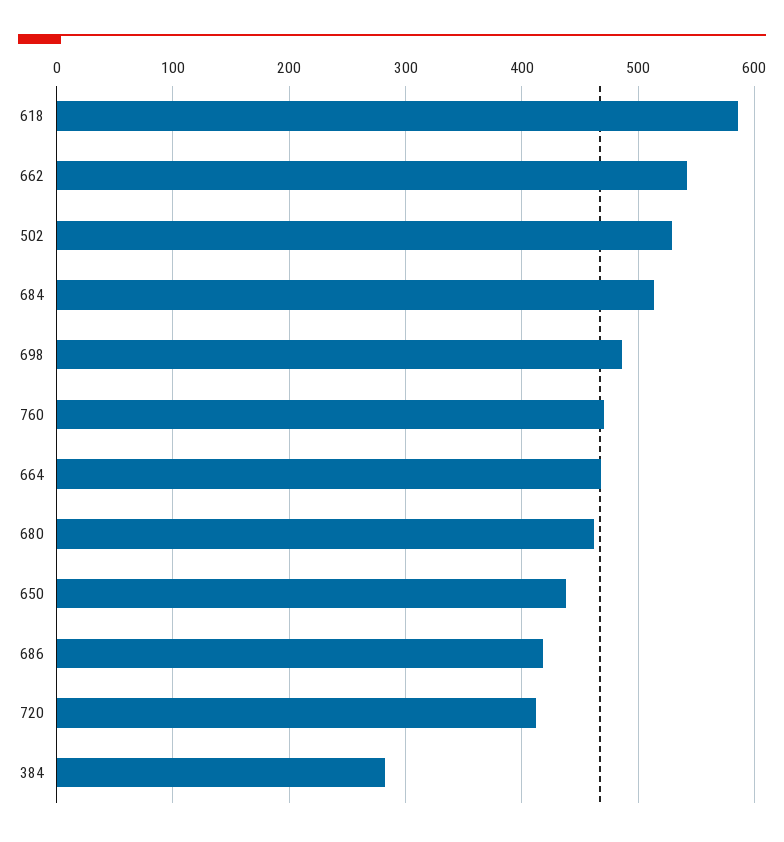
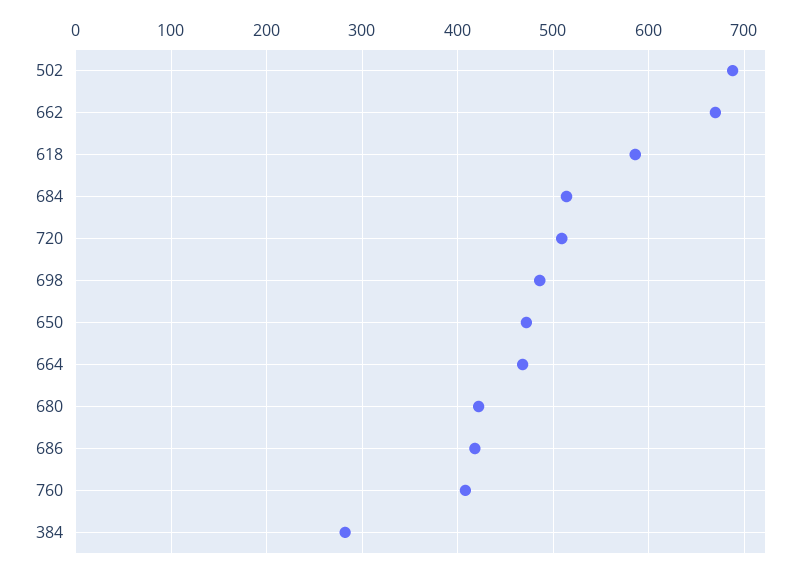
662: 540 -> 670
502: 530 -> 690
760: 470 -> 410
680: 460 -> 420
650: 440 -> 470
720: 410 -> 510

